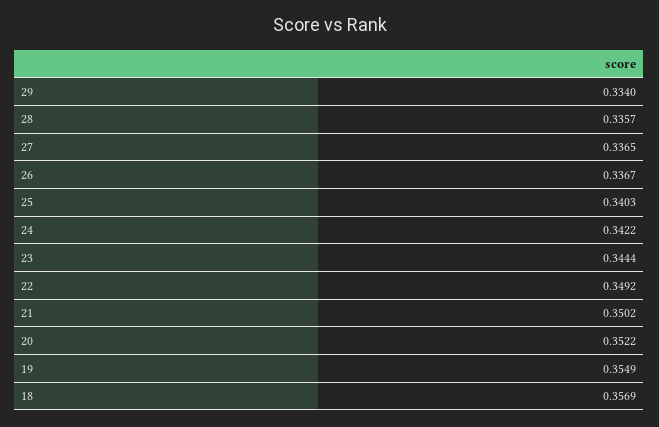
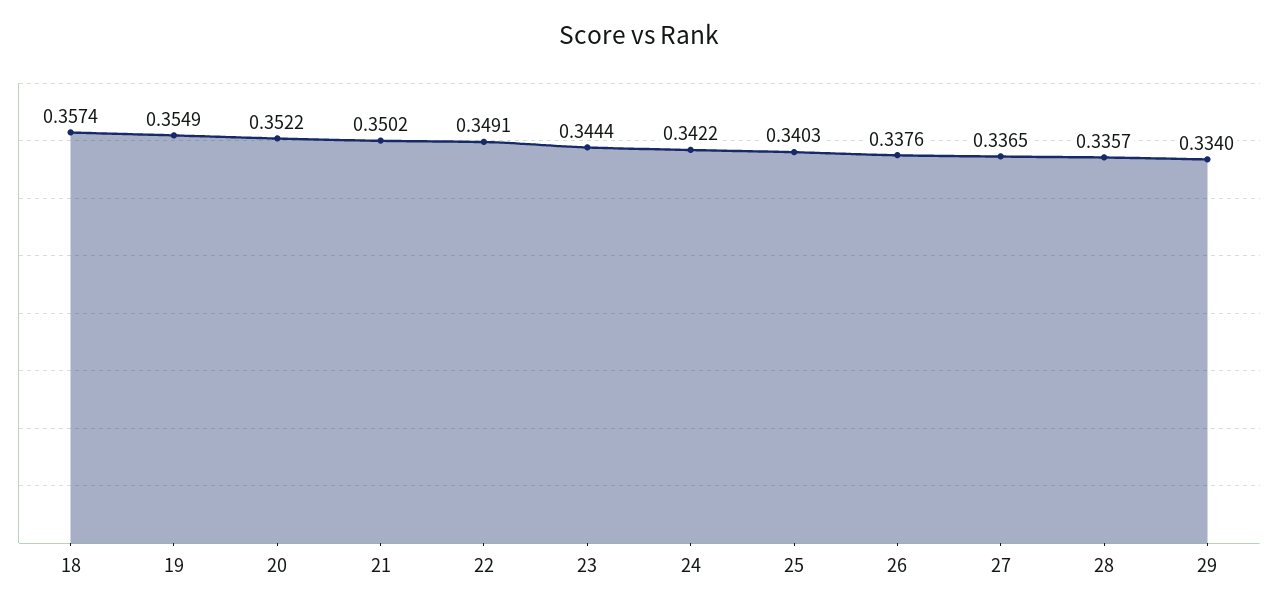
26: 0.3367 -> 0.3376
22: 0.3492 -> 0.3491
18: 0.3569 -> 0.3574

